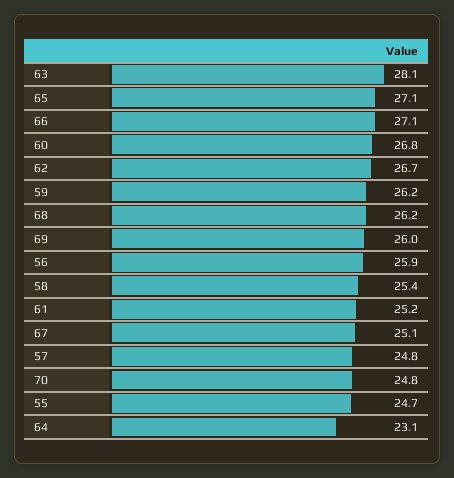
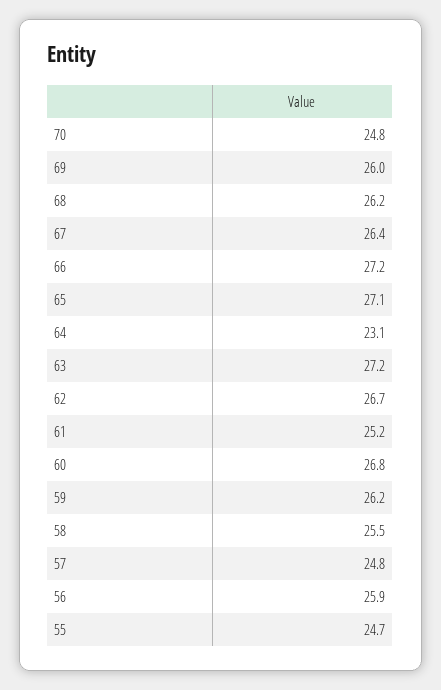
63: 28.1 -> 27.2
66: 27.1 -> 27.2
58: 25.4 -> 25.5
67: 25.1 -> 26.4

